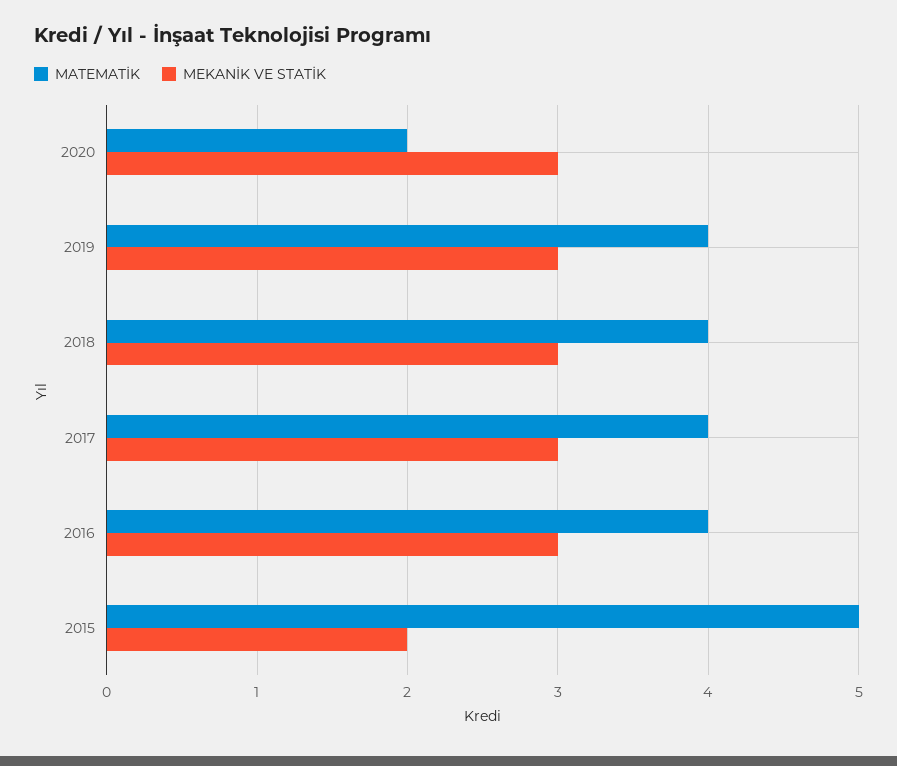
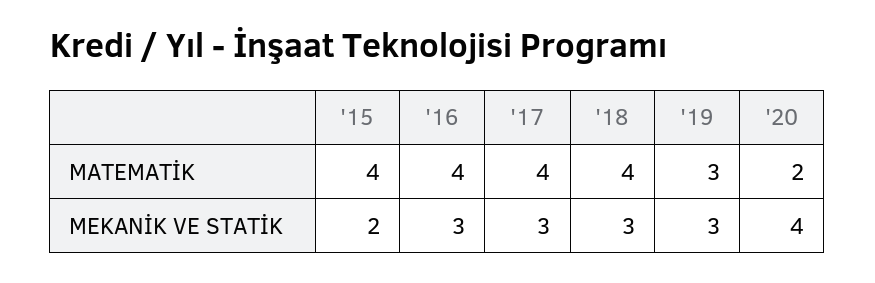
MEKANİK VE STATİK, 2020: 3 -> 4
MATEMATİK, 2019: 4 -> 3
MATEMATİK, 2015: 5 -> 4

